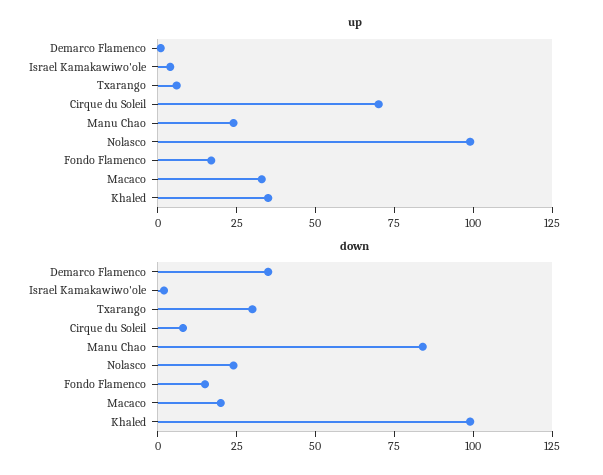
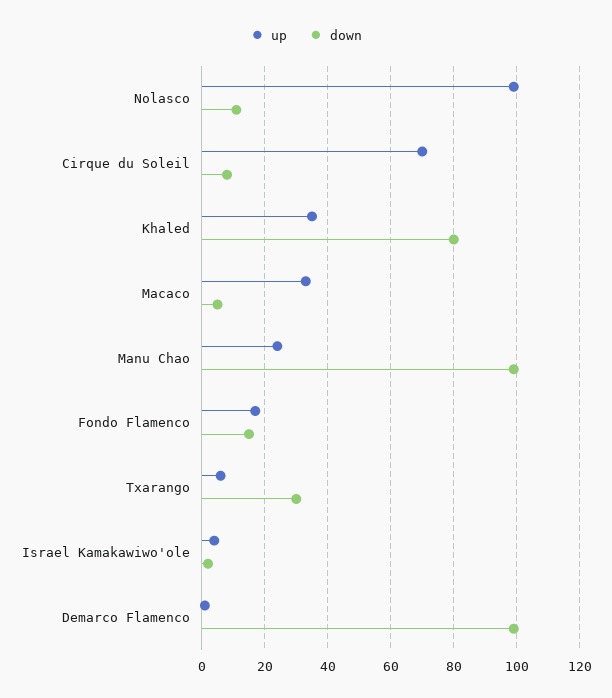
down, Demarco Flamenco: 35 -> 100
down, Manu Chao: 85 -> 100
down, Nolasco: 25 -> 10
down, Macaco: 20 -> 5
down, Khaled: 100 -> 80

